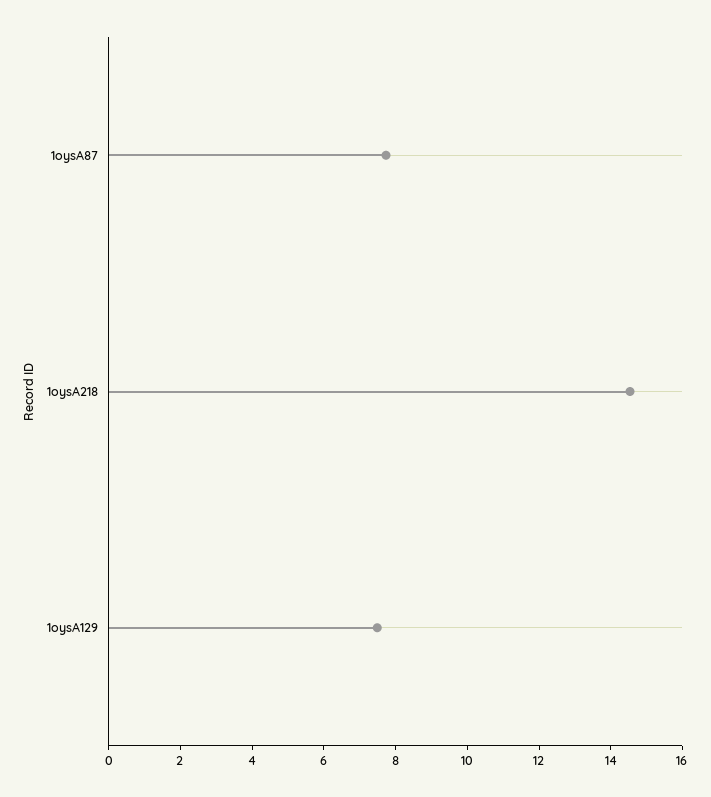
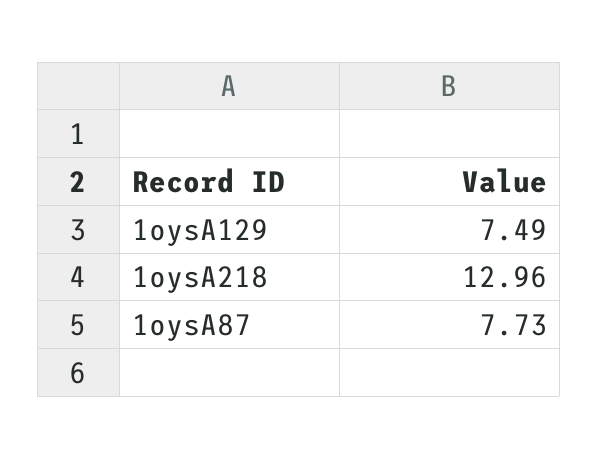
1oysA218: 14.5 -> 12.96

